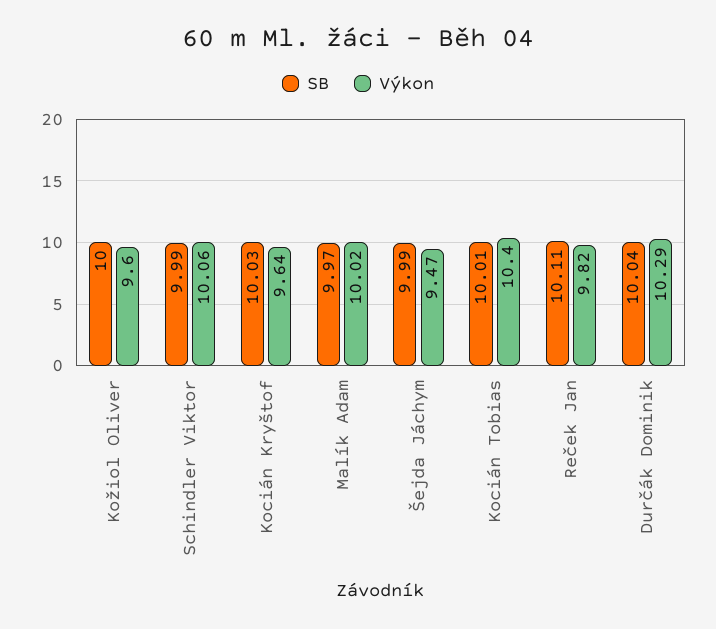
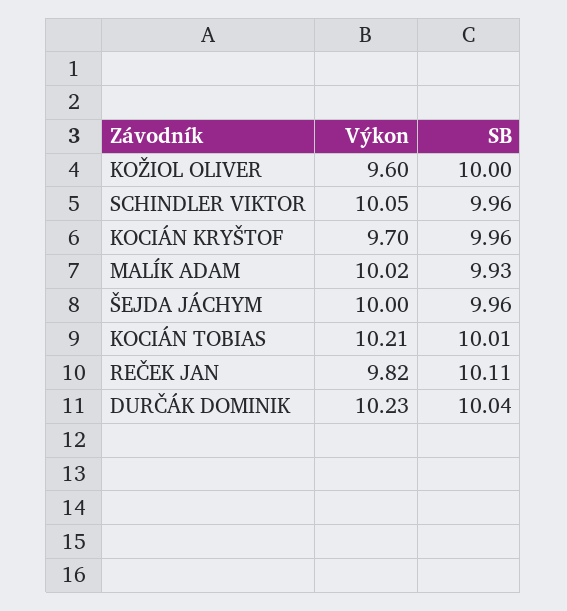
SB, Schindler Viktor: 9.99 -> 9.96
Výkon, Schindler Viktor: 10.06 -> 10.05
SB, Kocián Kryštof: 10.03 -> 9.96
Výkon, Kocián Kryštof: 9.64 -> 9.7
SB, Malík Adam: 9.97 -> 9.93
SB, Šejda Jáchym: 9.99 -> 9.96
Výkon, Šejda Jáchym: 9.47 -> 10
Výkon, Kocián Tobias: 10.4 -> 10.21
Výkon, Durčák Dominik: 10.29 -> 10.23

